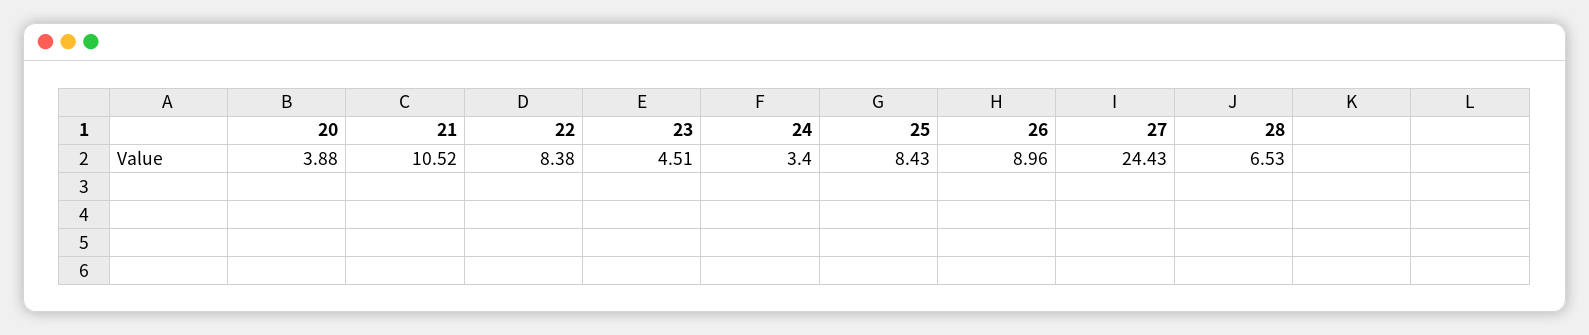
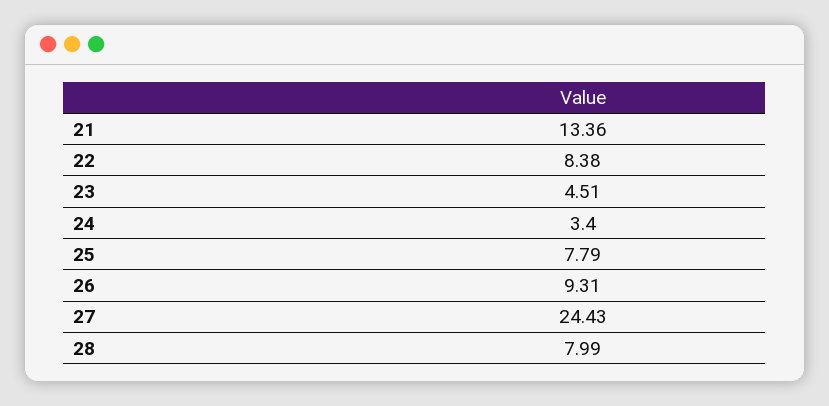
20: 3.88 -> none
21: 10.52 -> 13.36
25: 8.43 -> 7.79
26: 8.96 -> 9.31
28: 6.53 -> 7.99

